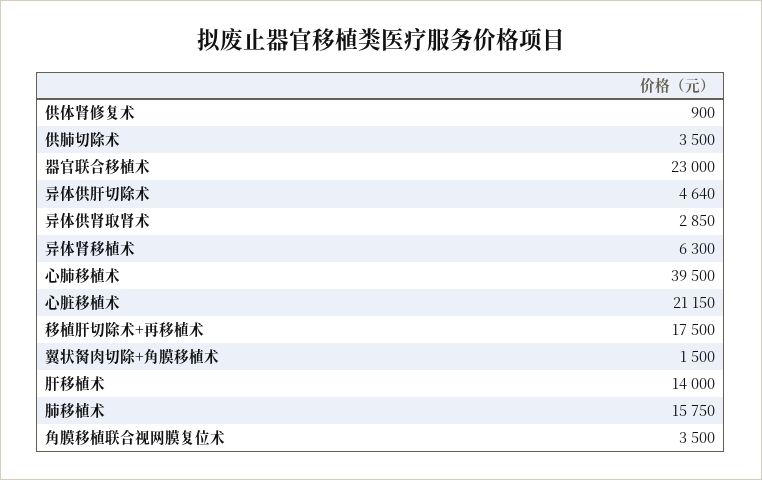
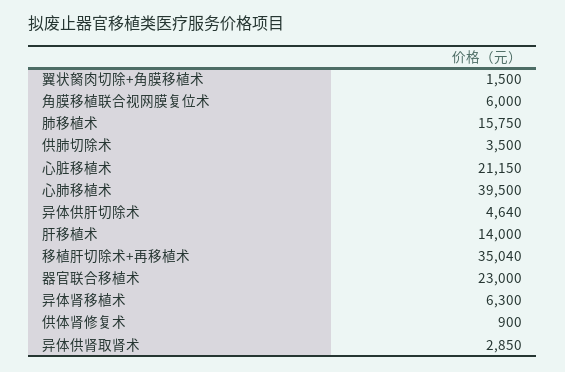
移植肝切除术+再移植术: 17500 -> 35040
角膜移植联合视网膜复位术: 3500 -> 6000

